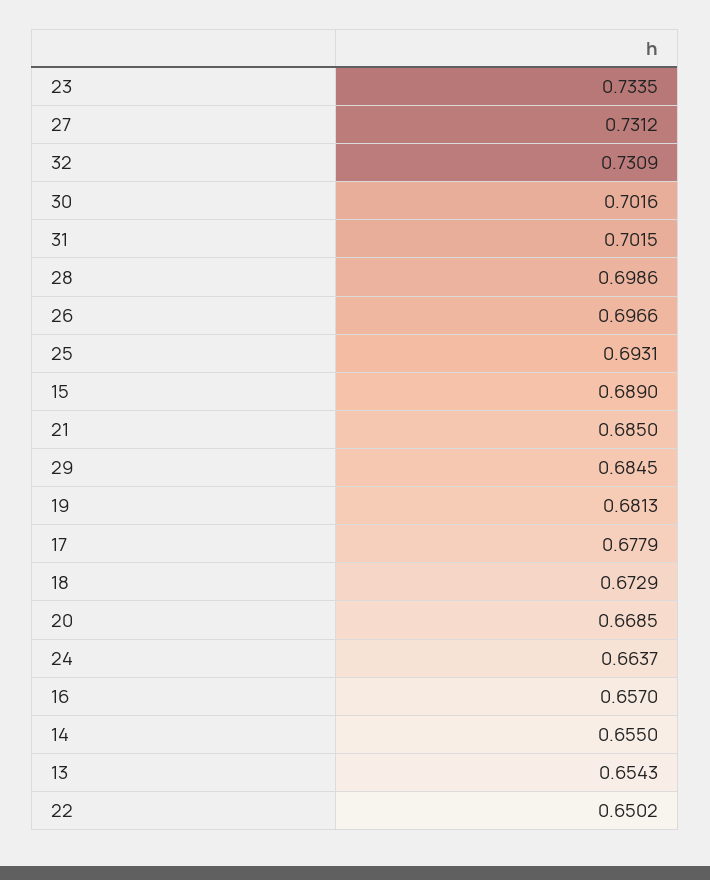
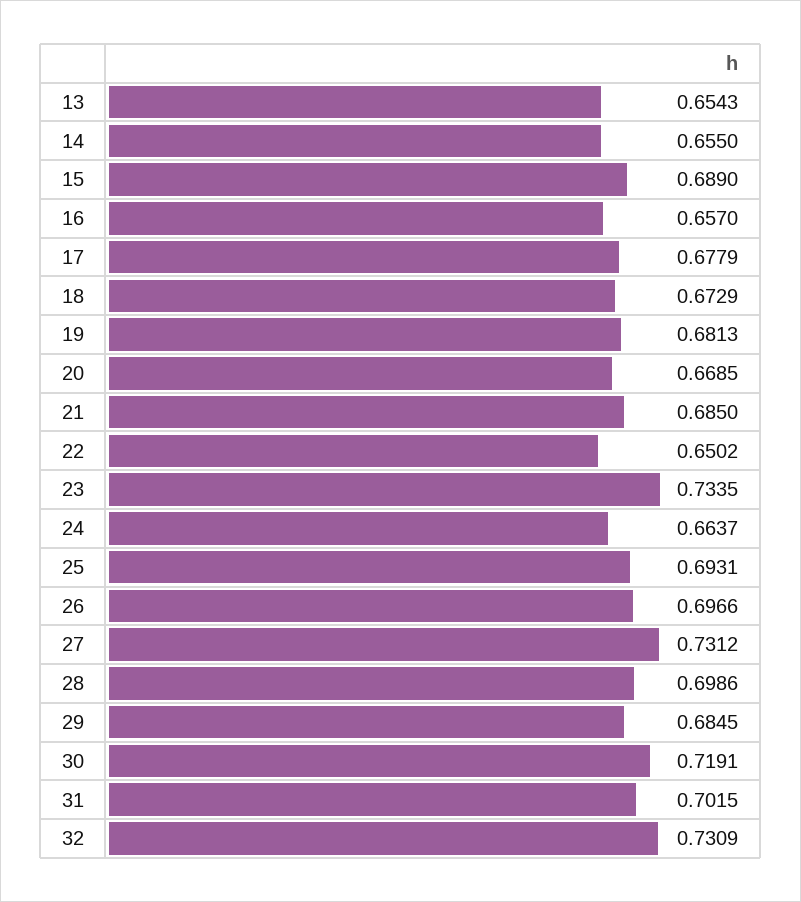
30: 0.7016 -> 0.7191

